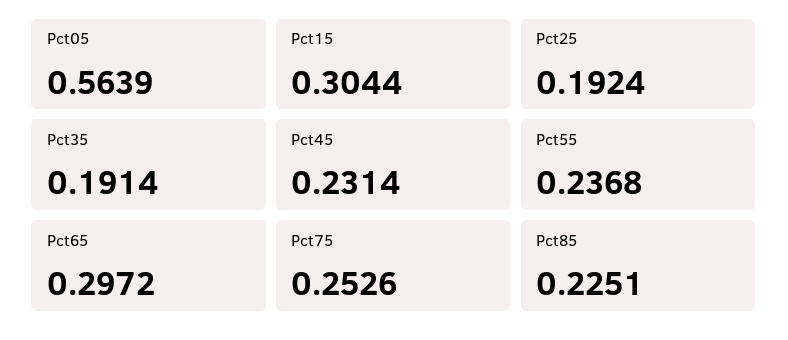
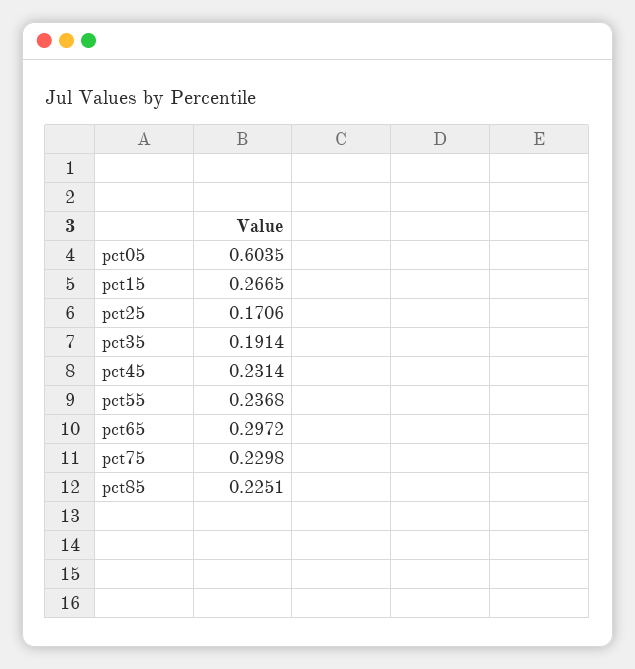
Pct05: 0.5639 -> 0.6035
Pct15: 0.3044 -> 0.2665
Pct25: 0.1924 -> 0.1706
Pct75: 0.2526 -> 0.2298

